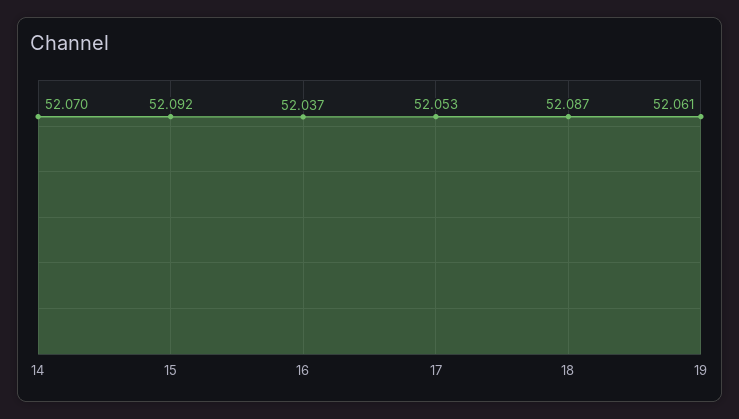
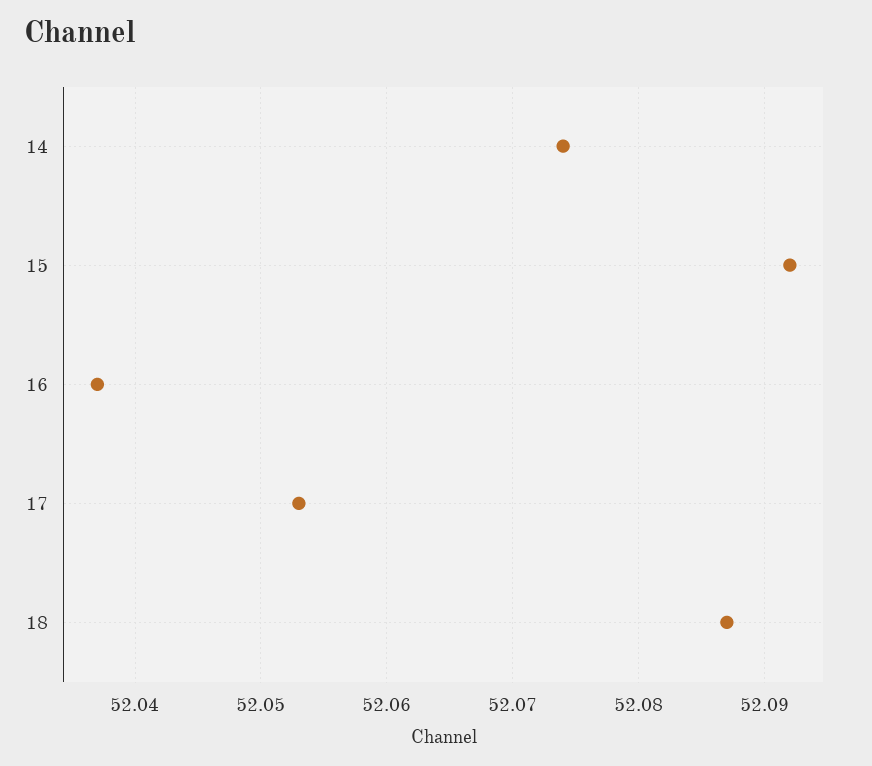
14: 52.07 -> 52.074
19: 52.061 -> none

